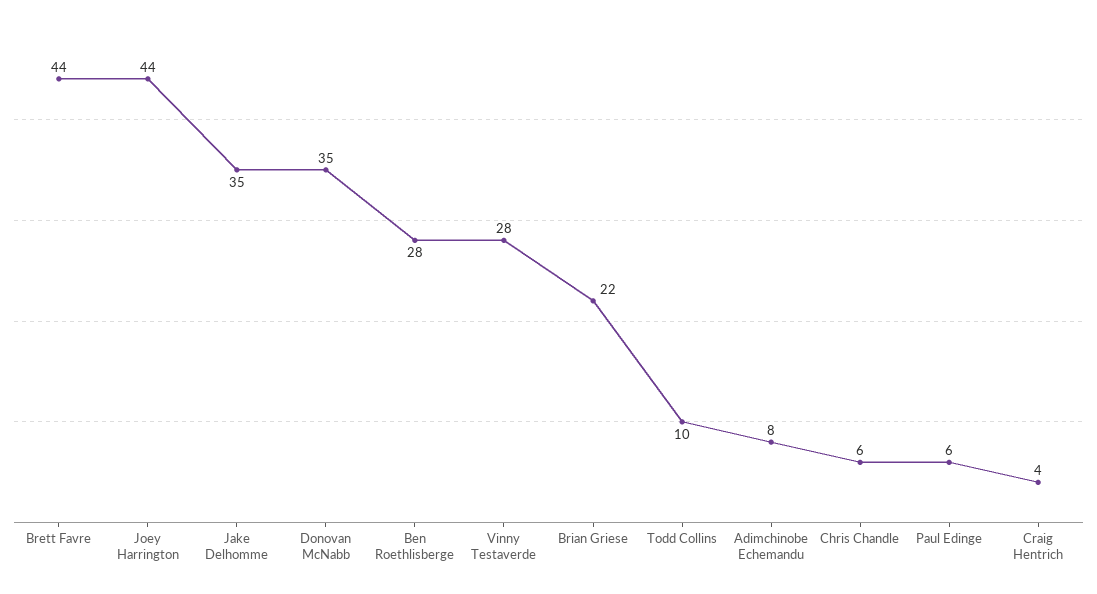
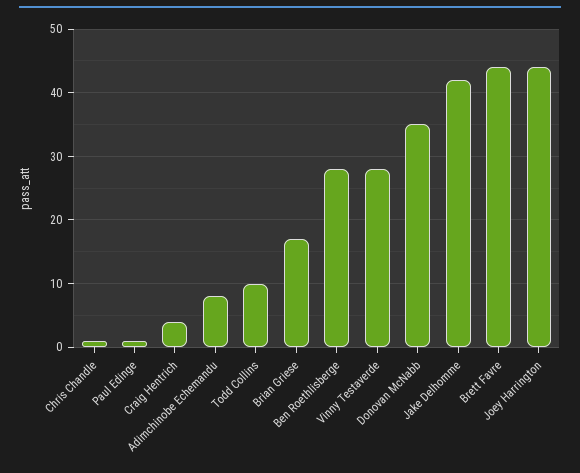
Jake Delhomme: 35 -> 42
Brian Griese: 22 -> 17
Chris Chandle: 6 -> 1
Paul Edinge: 6 -> 1

